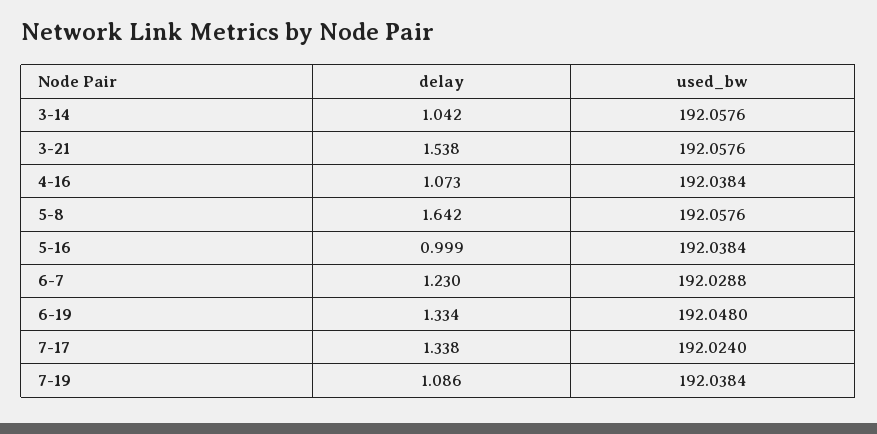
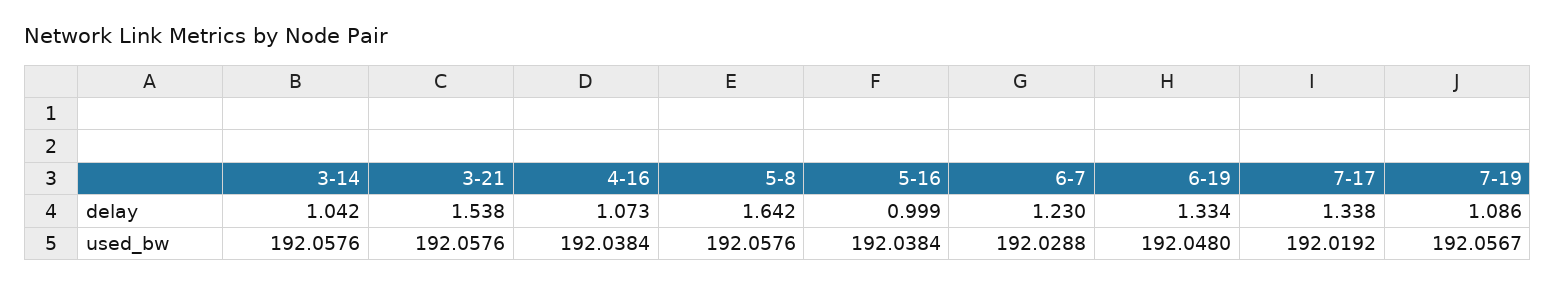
used_bw, 7-17: 192.024 -> 192.0192
used_bw, 7-19: 192.0384 -> 192.0567

